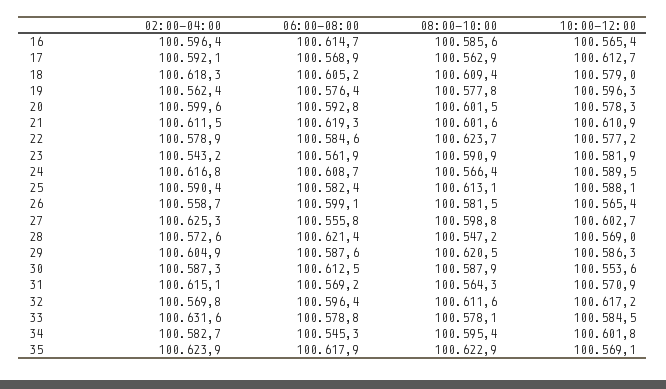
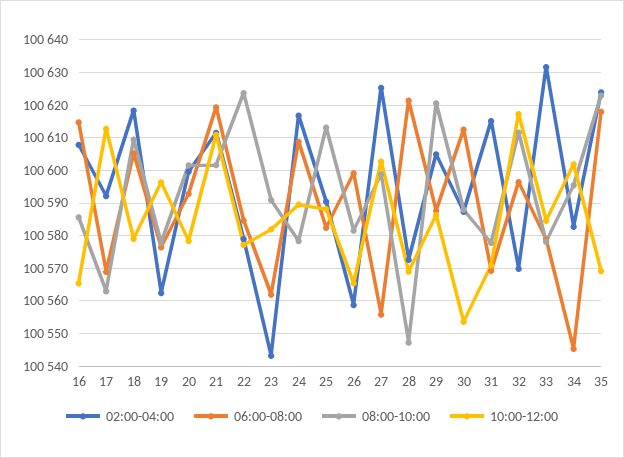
02:00-04:00, 16: 100596.4 -> 100608
08:00-10:00, 24: 100566.4 -> 100578
08:00-10:00, 31: 100564.3 -> 100578

